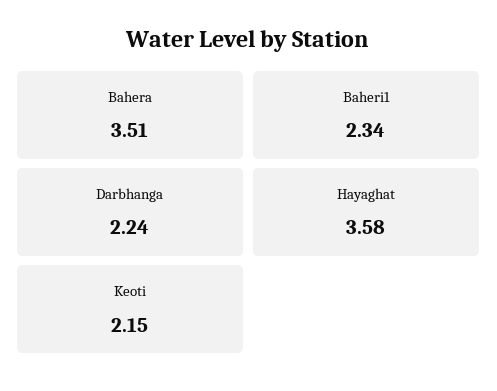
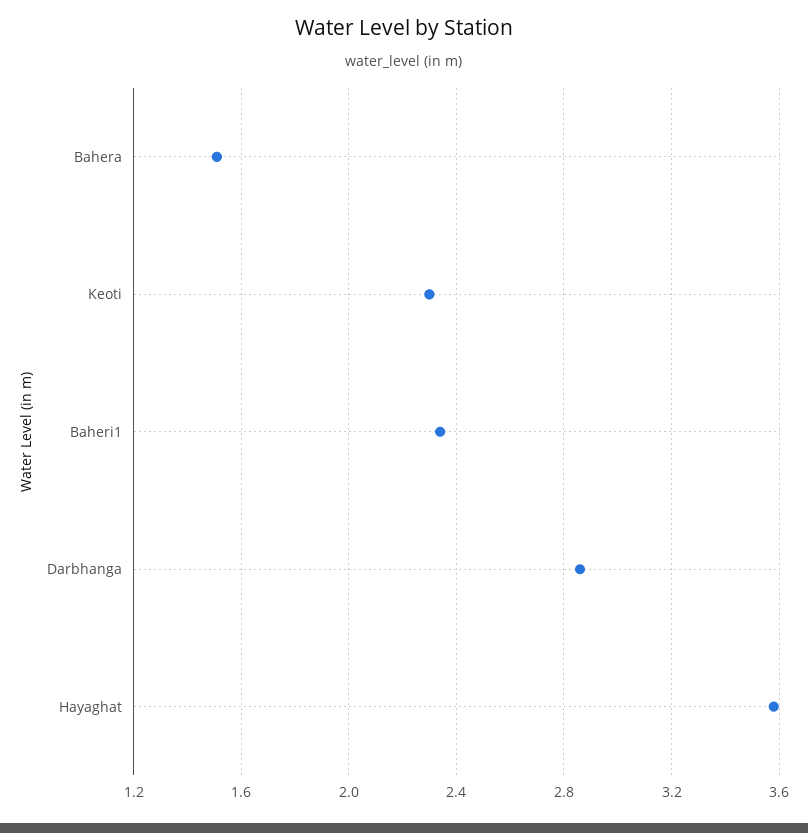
Bahera: 3.51 -> 1.5
Darbhanga: 2.24 -> 2.85
Keoti: 2.15 -> 2.3

